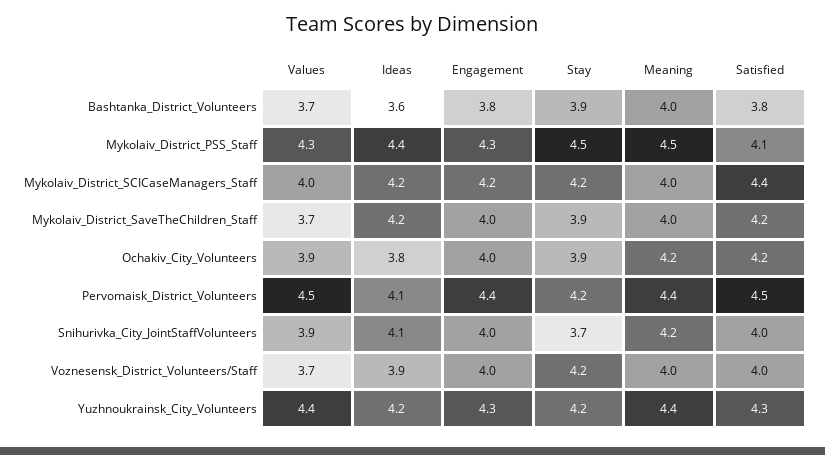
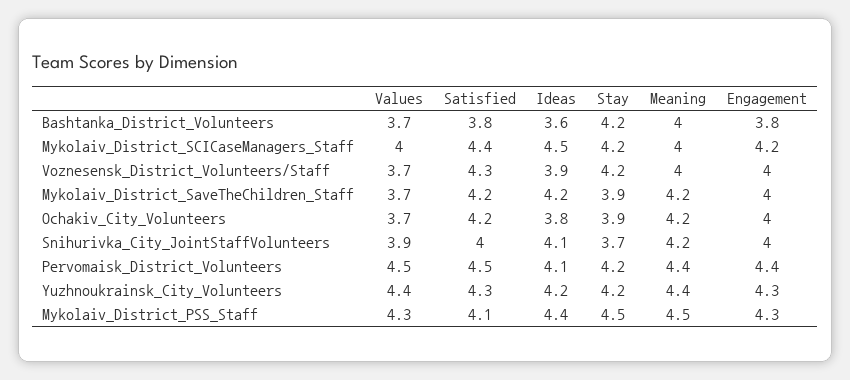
Stay, Bashtanka_District_Volunteers: 3.9 -> 4.2
Ideas, Mykolaiv_District_SCICaseManagers_Staff: 4.2 -> 4.5
Meaning, Mykolaiv_District_SaveTheChildren_Staff: 4 -> 4.2
Values, Ochakiv_City_Volunteers: 3.9 -> 3.7
Satisfied, Voznesensk_District_Volunteers/Staff: 4 -> 4.3

